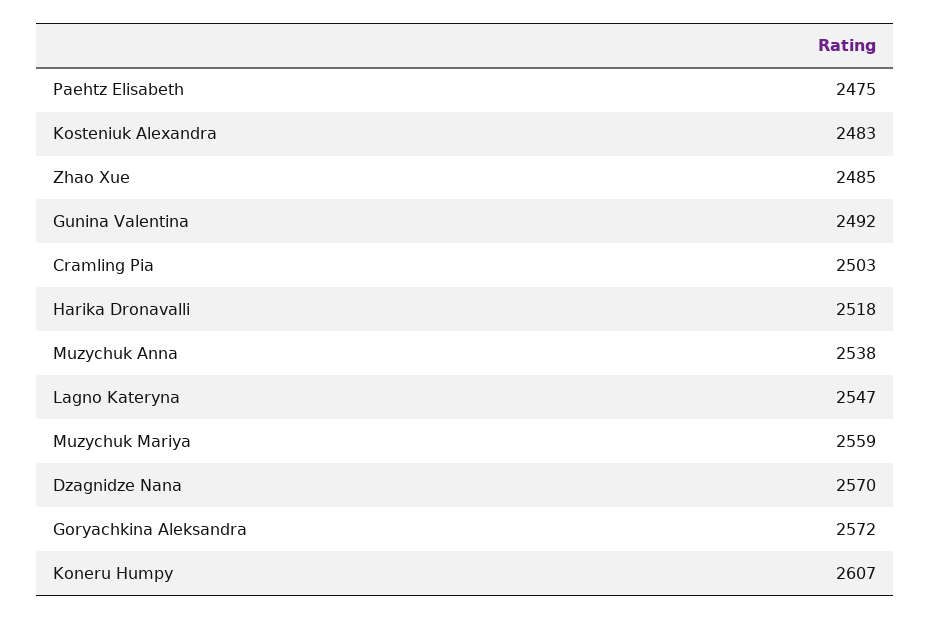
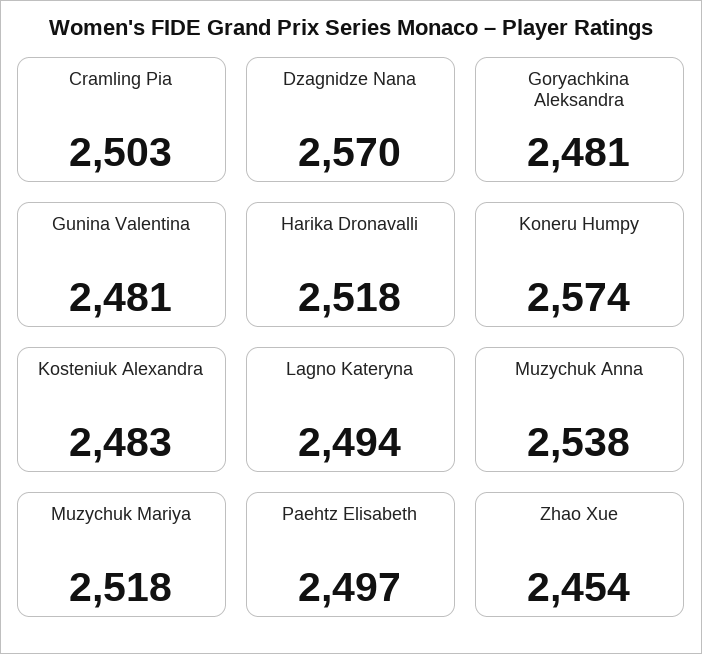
Paehtz Elisabeth: 2475 -> 2497
Zhao Xue: 2485 -> 2454
Gunina Valentina: 2492 -> 2481
Lagno Kateryna: 2547 -> 2494
Muzychuk Mariya: 2559 -> 2518
Goryachkina Aleksandra: 2572 -> 2481
Koneru Humpy: 2607 -> 2574

